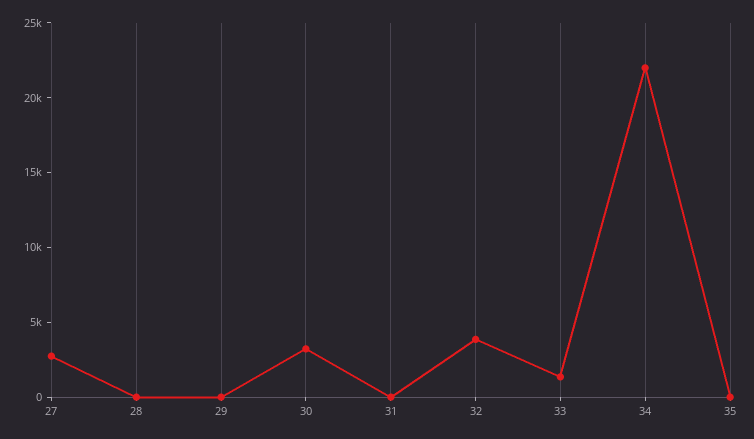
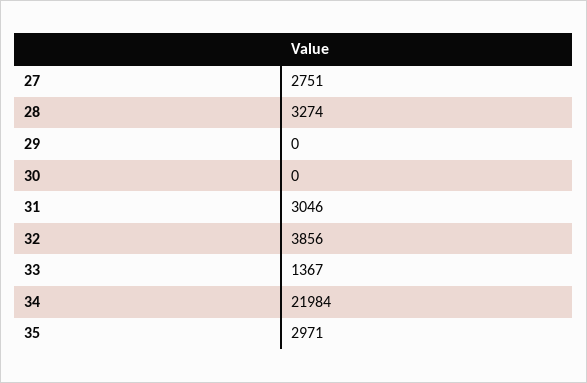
28: 0 -> 3274
30: 3000 -> 0
31: 0 -> 3046
35: 0 -> 2971

